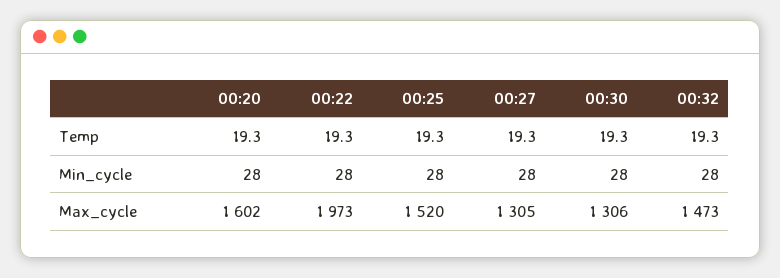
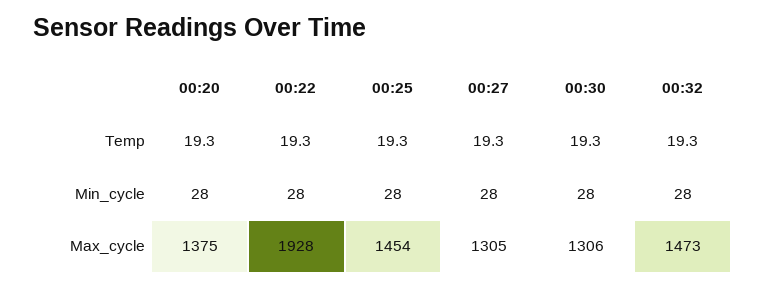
00:20, Max_cycle: 1602 -> 1375
00:22, Max_cycle: 1973 -> 1928
00:25, Max_cycle: 1520 -> 1454

